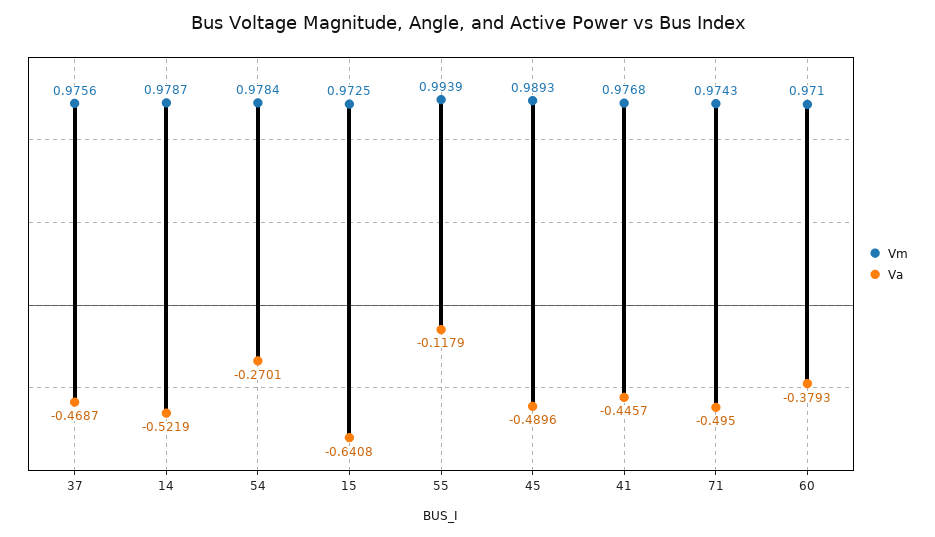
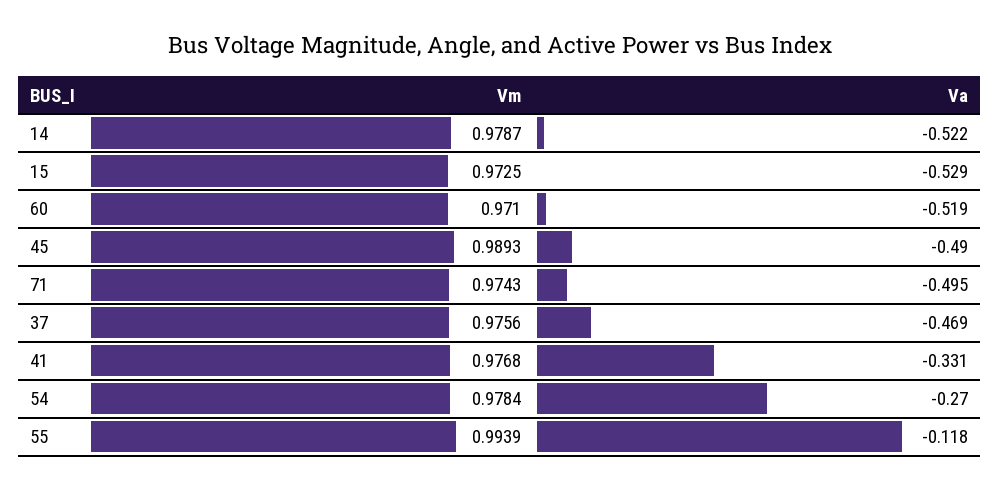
Va, 15: -0.6408 -> -0.529
Va, 41: -0.4457 -> -0.331
Va, 60: -0.3793 -> -0.519

